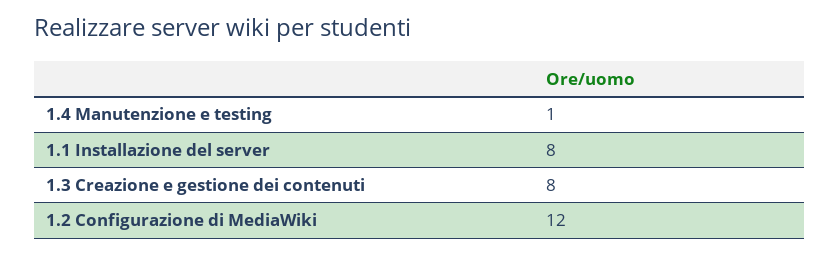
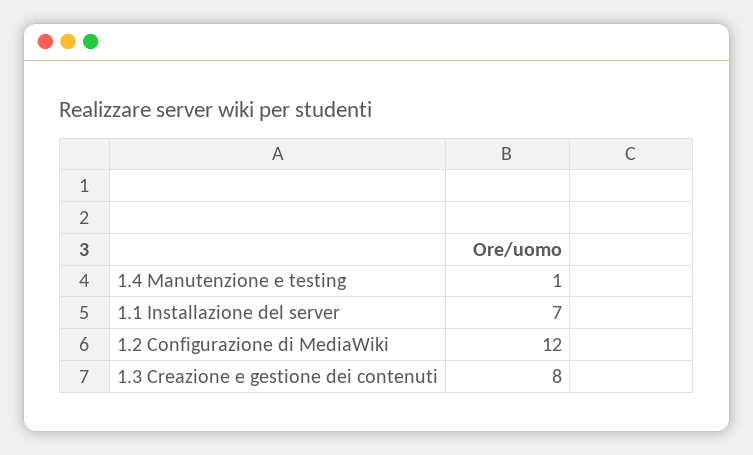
1.1 Installazione del server: 8 -> 7

